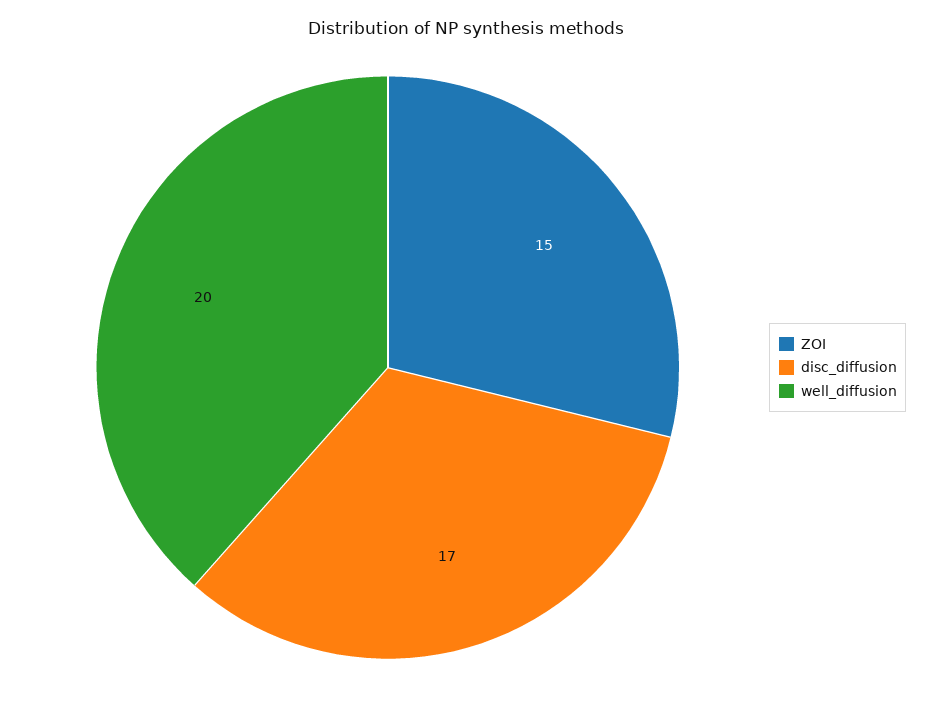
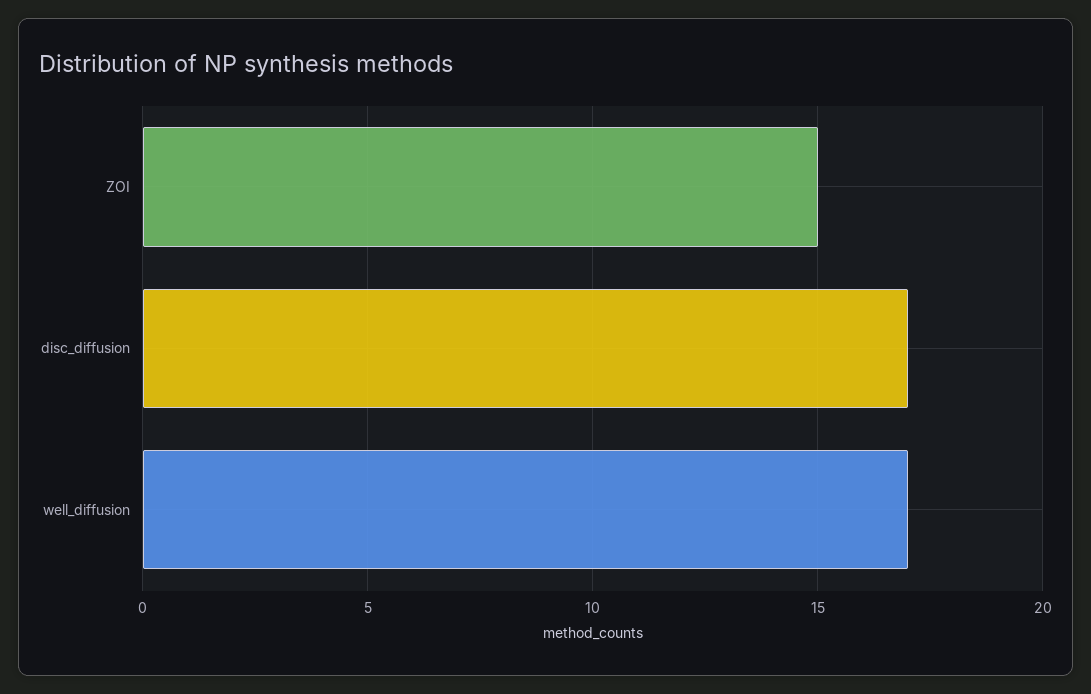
well_diffusion: 20 -> 17

